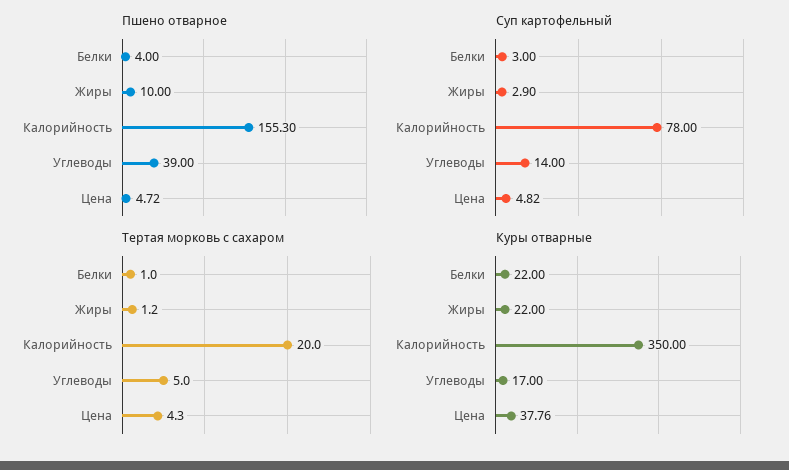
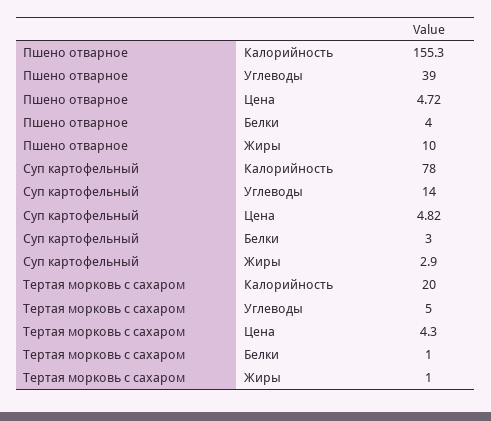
Тертая морковь с сахаром, Жиры: 1.2 -> 1
Куры отварные, Белки: 22 -> none
Куры отварные, Жиры: 22 -> none
Куры отварные, Калорийность: 350 -> none
Куры отварные, Углеводы: 17 -> none
Куры отварные, Цена: 37.76 -> none

